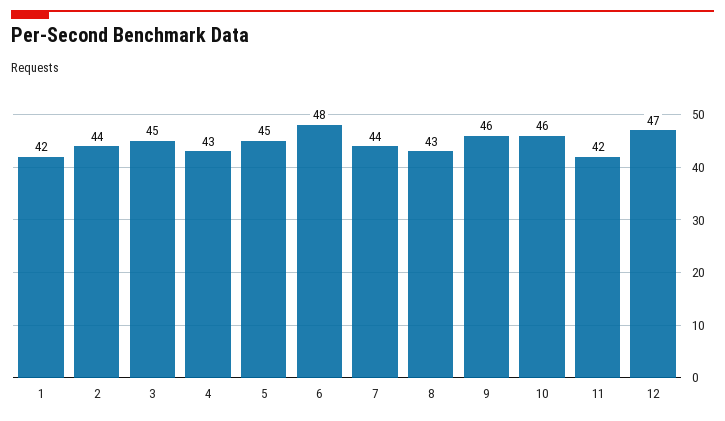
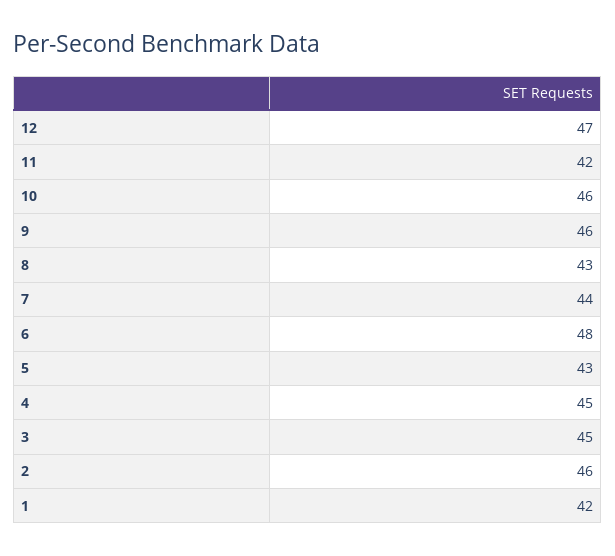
2: 44 -> 46
4: 43 -> 45
5: 45 -> 43

